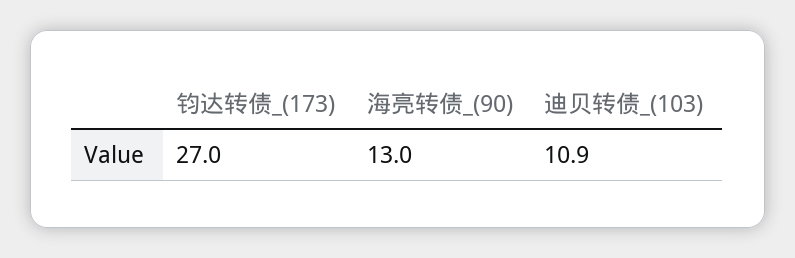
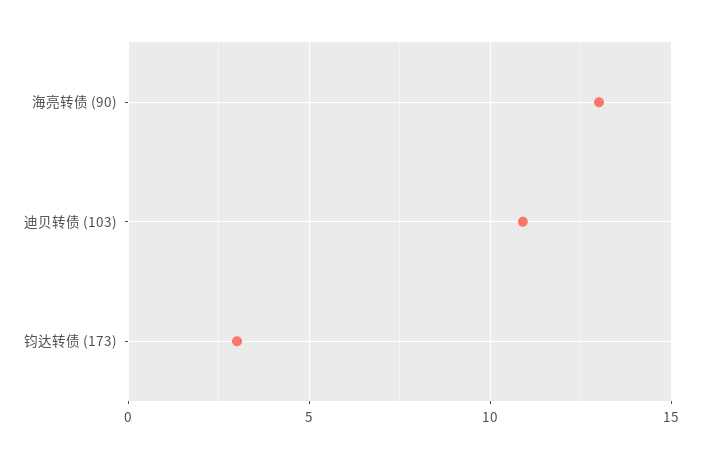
钧达转债_(173): 27 -> 3

